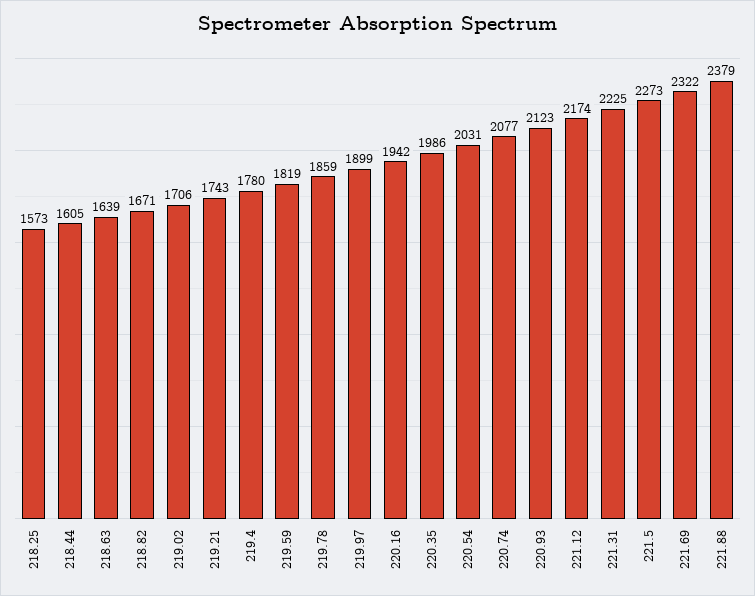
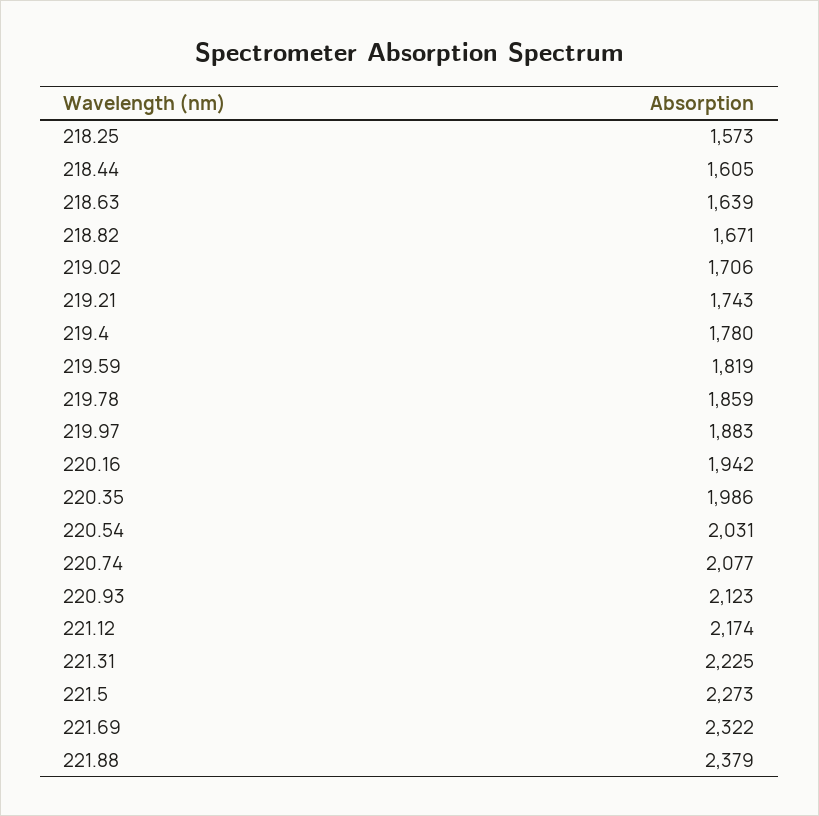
219.97: 1899 -> 1883

